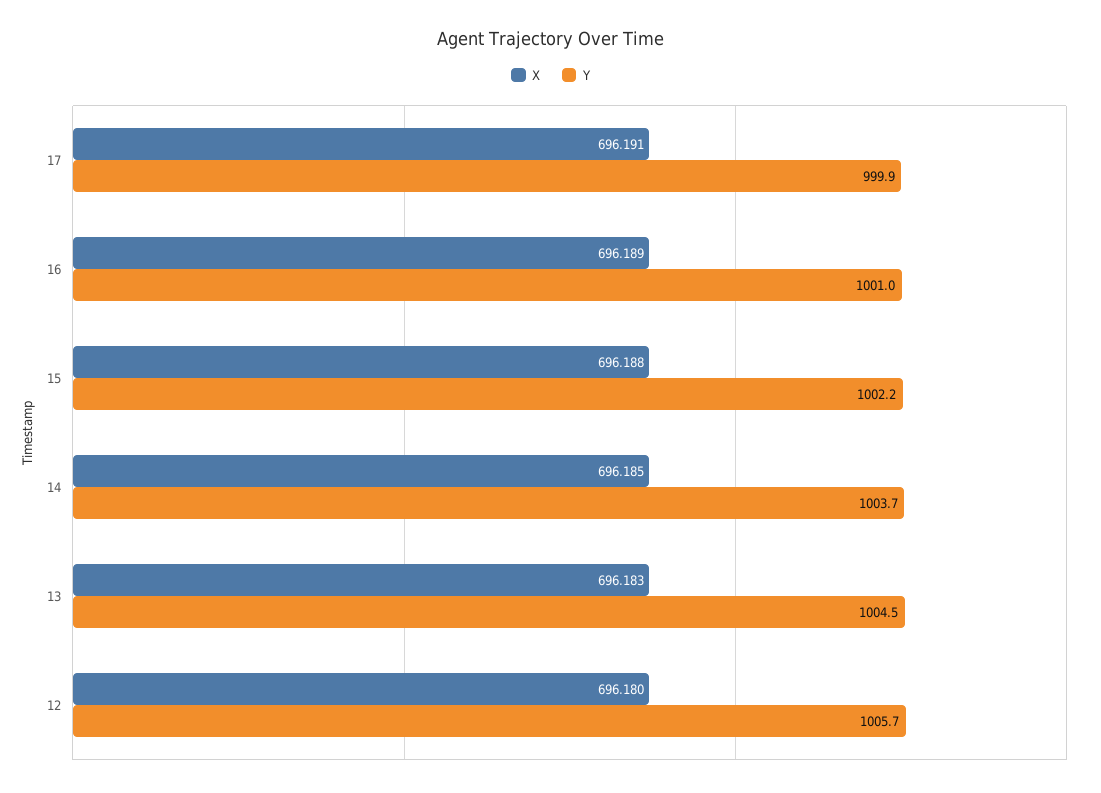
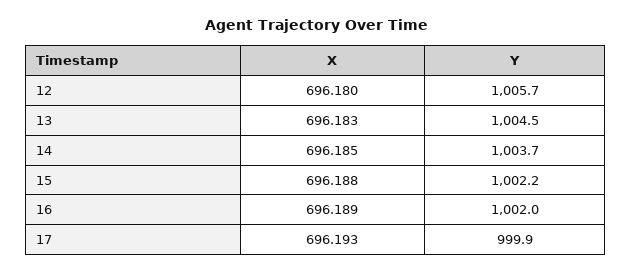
X, 17: 696.191 -> 696.193
Y, 16: 1001 -> 1002

